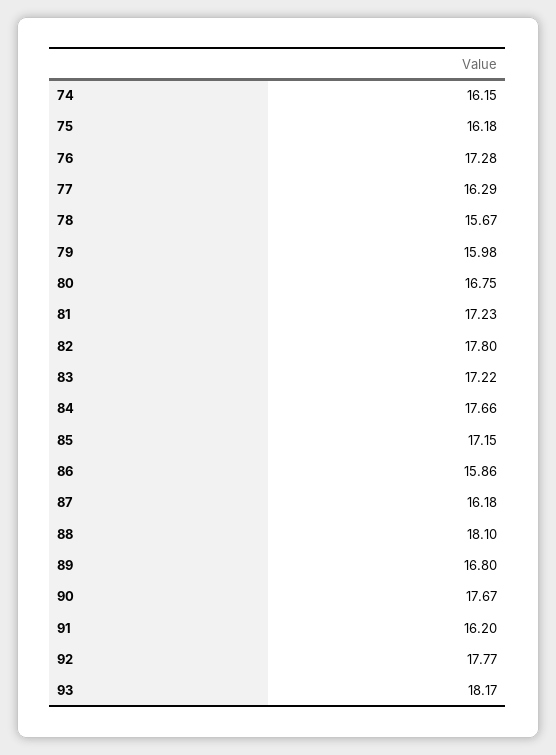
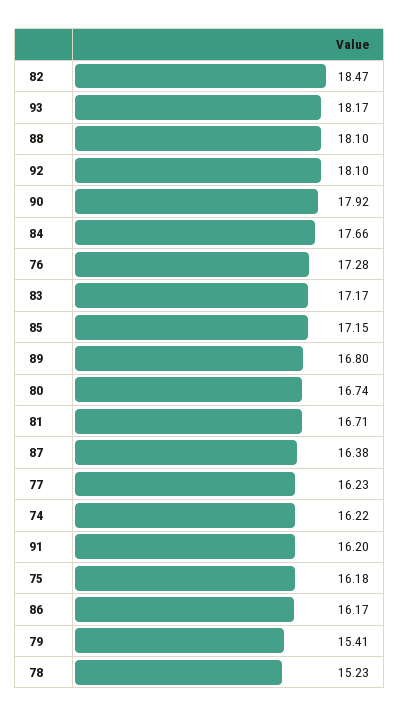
74: 16.15 -> 16.22
77: 16.29 -> 16.23
78: 15.67 -> 15.23
79: 15.98 -> 15.41
80: 16.75 -> 16.74
81: 17.23 -> 16.71
82: 17.8 -> 18.47
83: 17.22 -> 17.17
86: 15.86 -> 16.17
87: 16.18 -> 16.38
90: 17.67 -> 17.92
92: 17.77 -> 18.1

